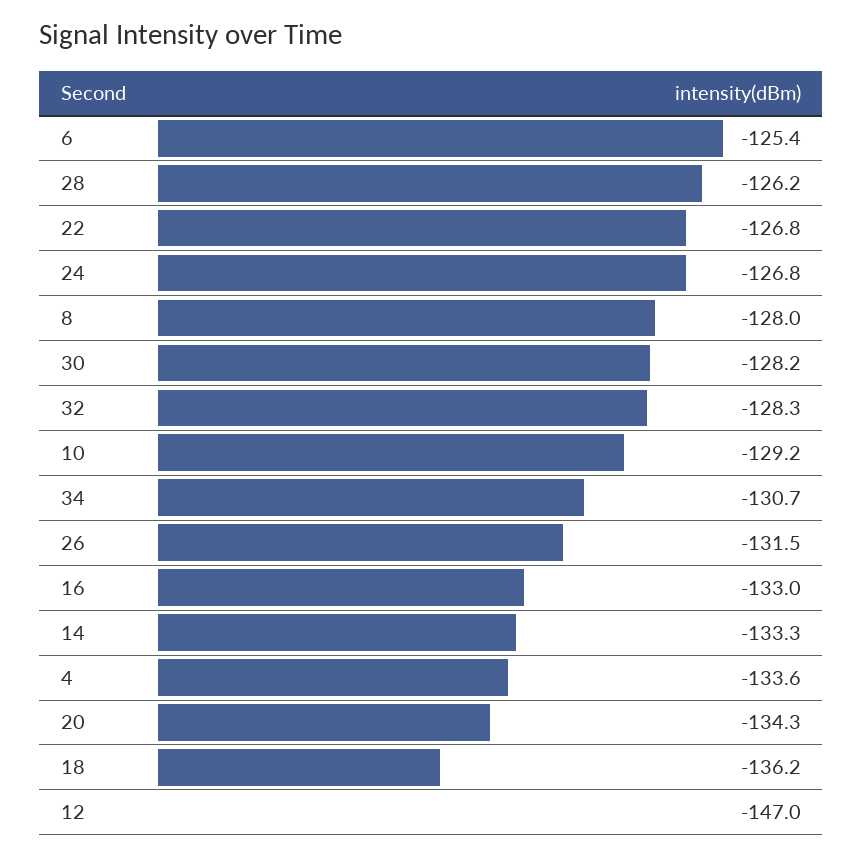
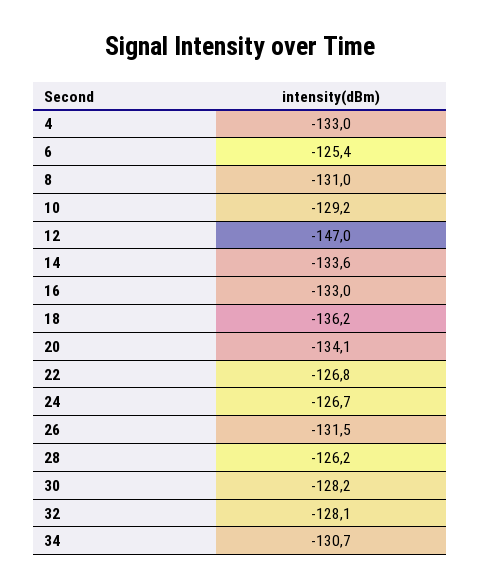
24: -126.8 -> -126.7
8: -128 -> -131
32: -128.3 -> -128.1
14: -133.3 -> -133.6
4: -133.6 -> -133
20: -134.3 -> -134.1

